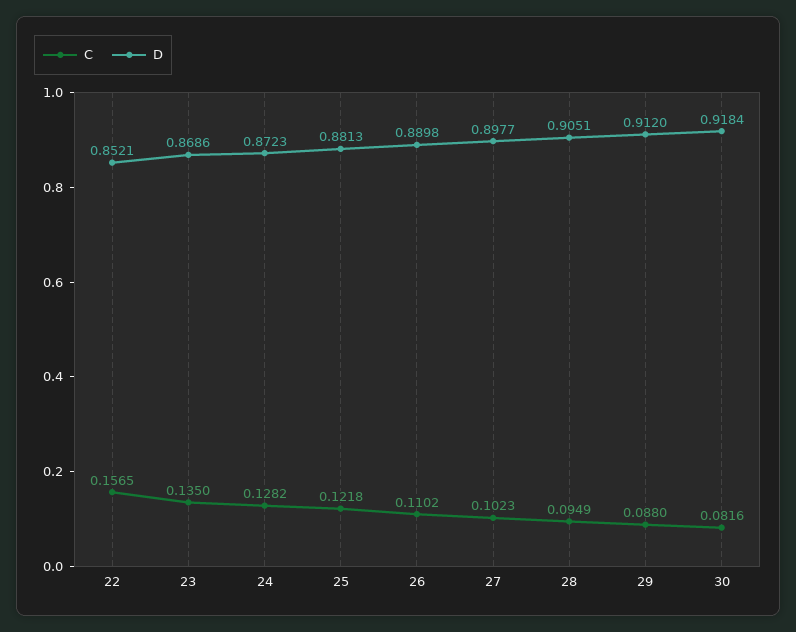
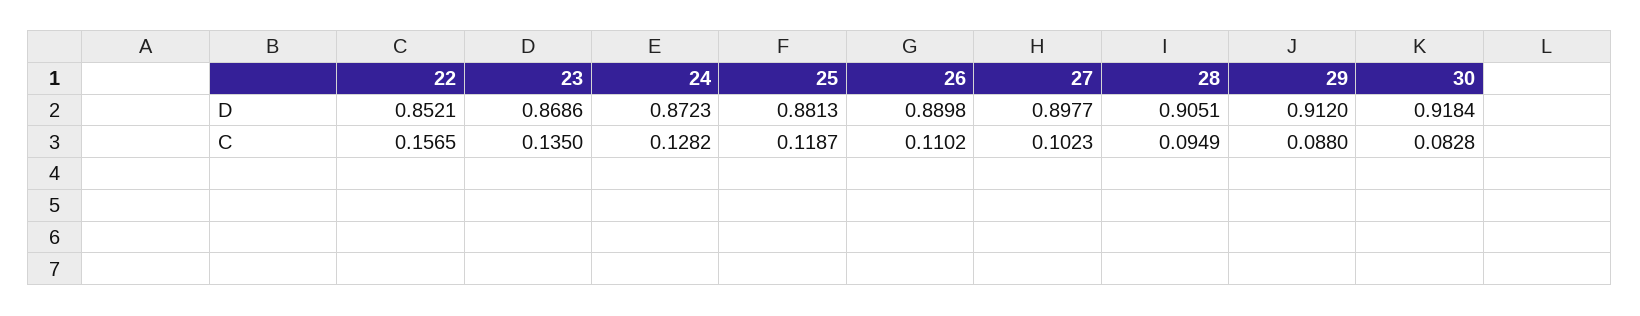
C, 25: 0.1218 -> 0.1187
C, 30: 0.0816 -> 0.0828

